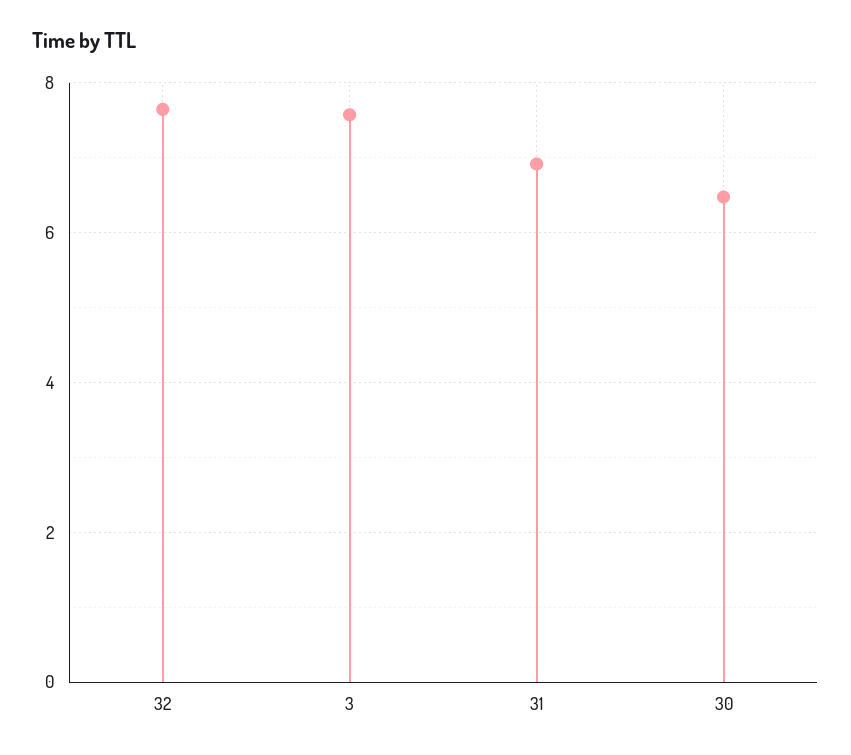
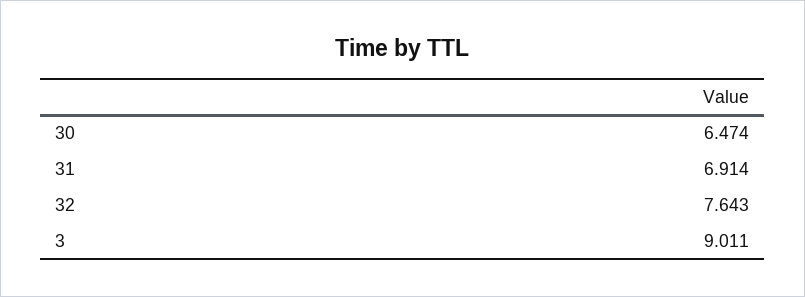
3: 7.6 -> 9.011

